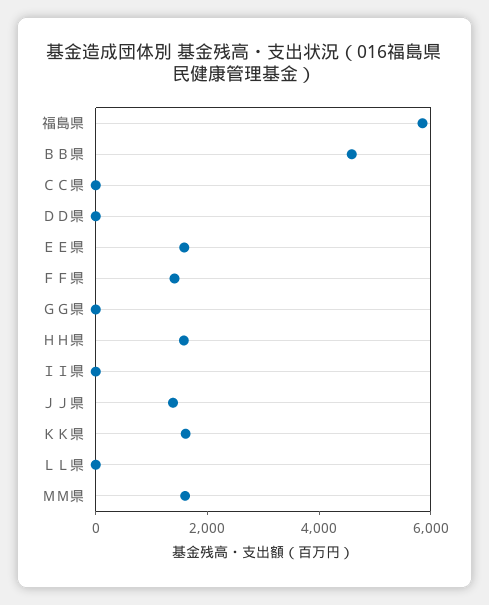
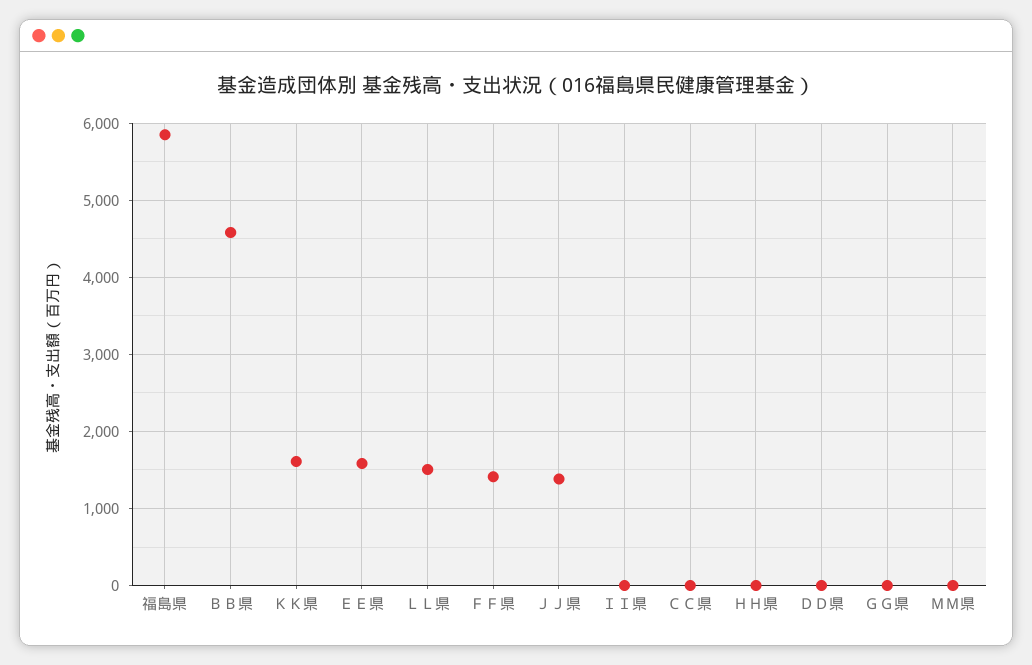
ＨＨ県: 1500 -> 0
ＬＬ県: 0 -> 1500
ＭＭ県: 1500 -> 0

